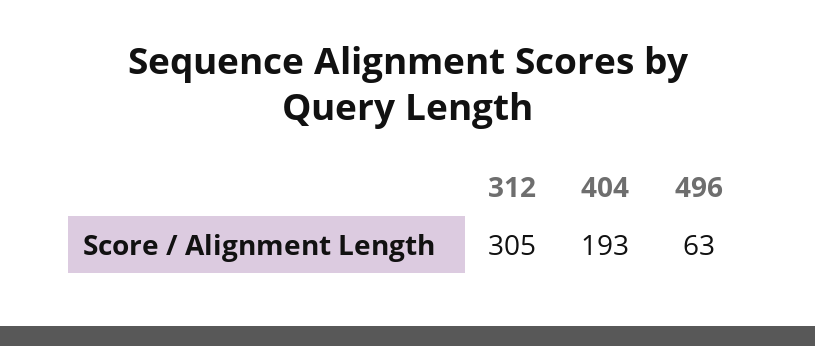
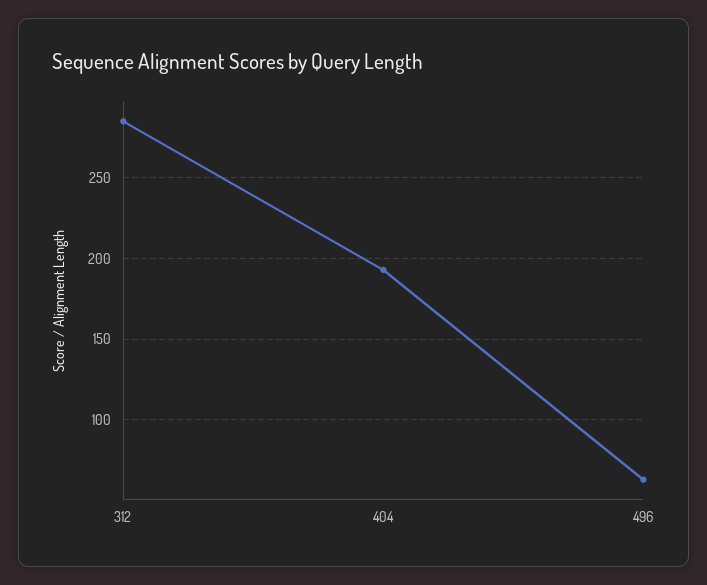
312: 305 -> 285

